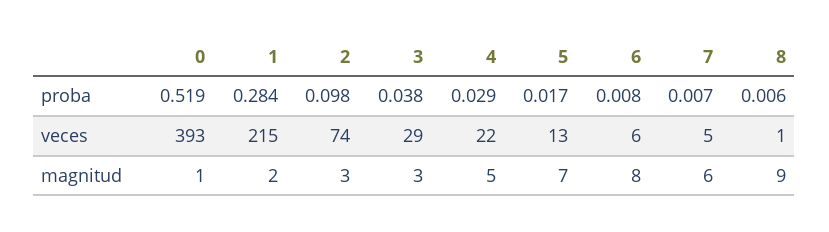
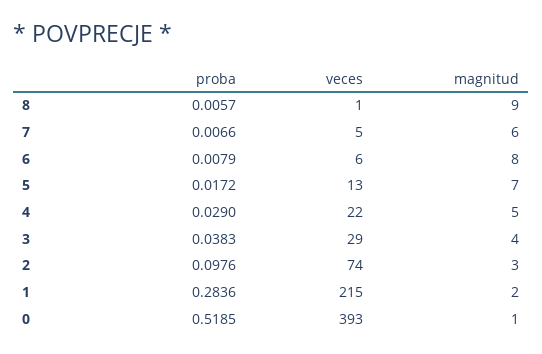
3, magnitud: 3 -> 4

